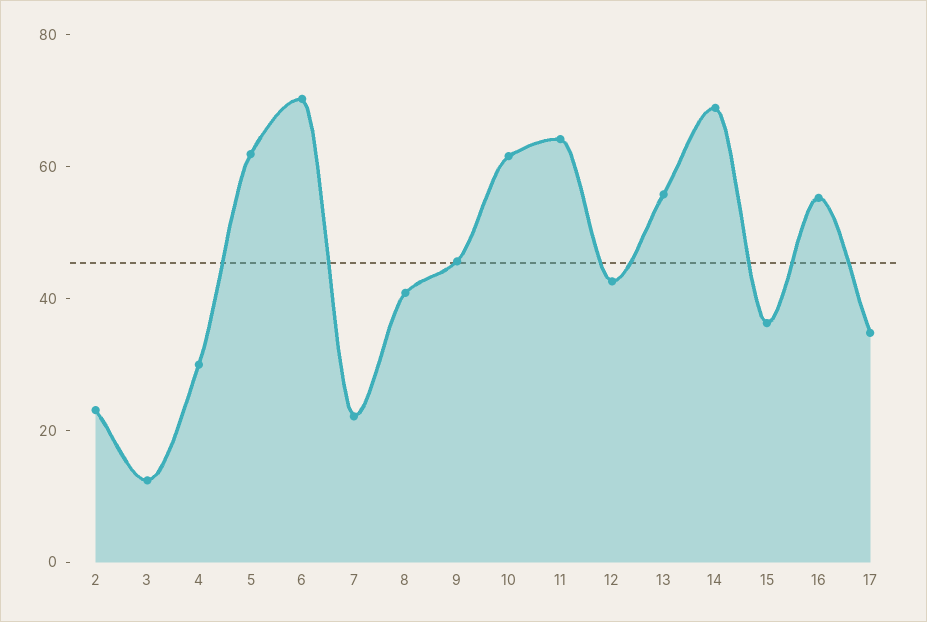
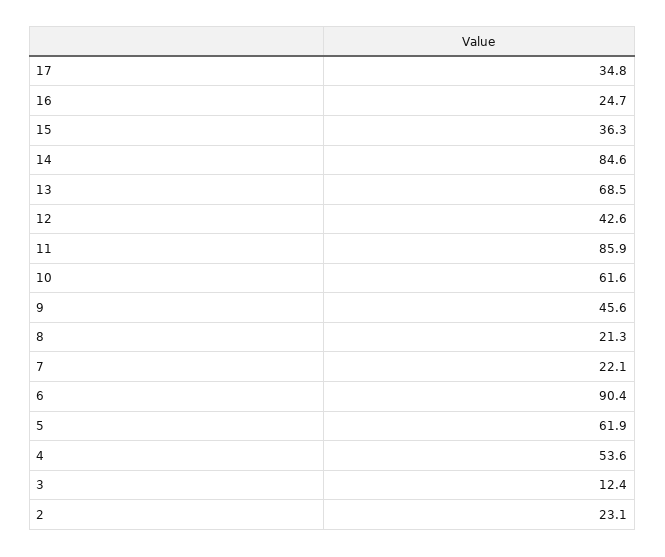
4: 30 -> 53.6
6: 70 -> 90.4
8: 40 -> 21.3
11: 65 -> 85.9
13: 55 -> 68.5
14: 70 -> 84.6
16: 55 -> 24.7

